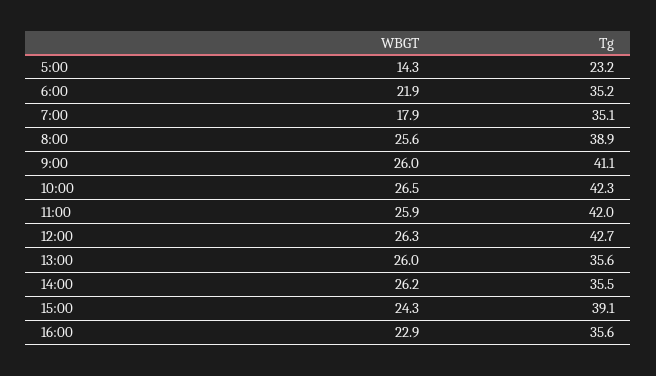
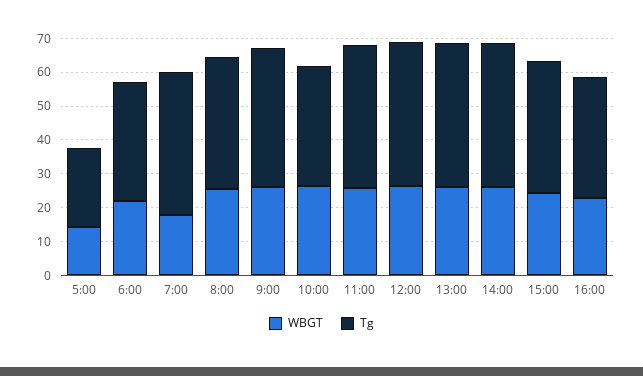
Tg, 7:00: 35.1 -> 42.5
Tg, 10:00: 42.3 -> 35
Tg, 13:00: 35.6 -> 42.5
Tg, 14:00: 35.5 -> 42.5

